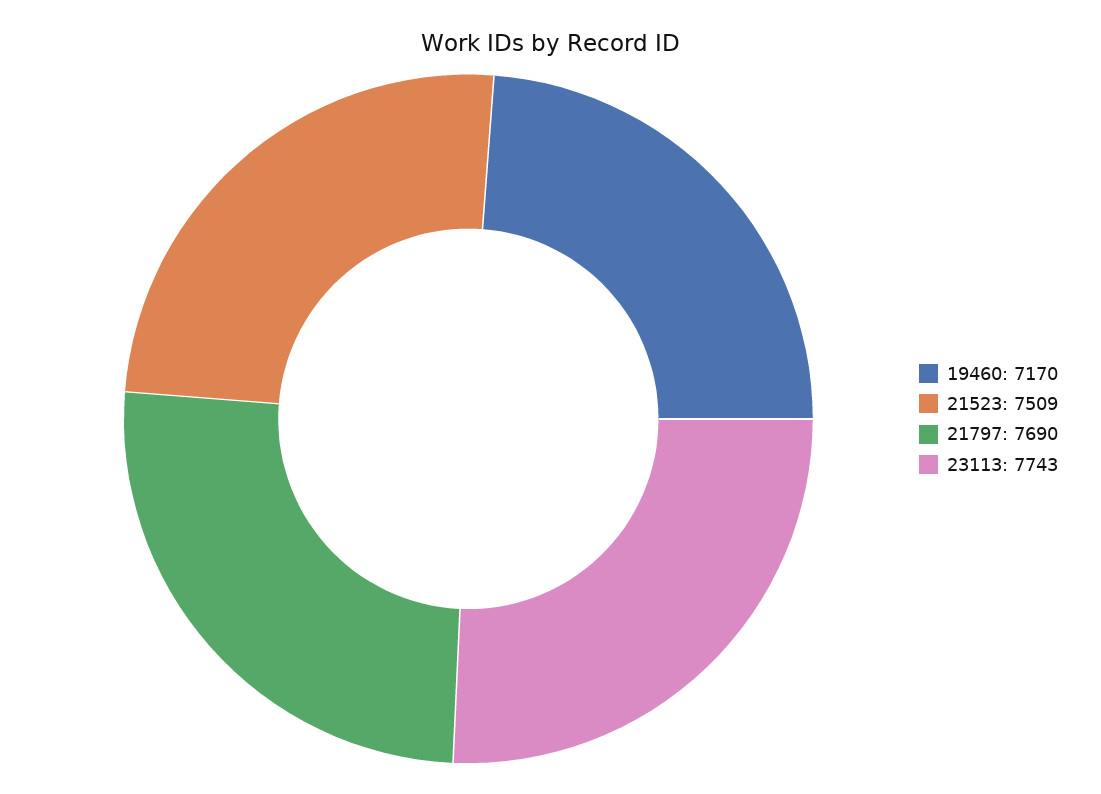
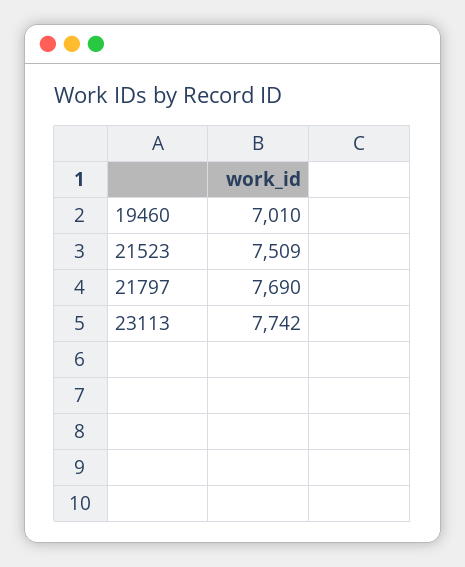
19460: 7170 -> 7010
23113: 7743 -> 7742

